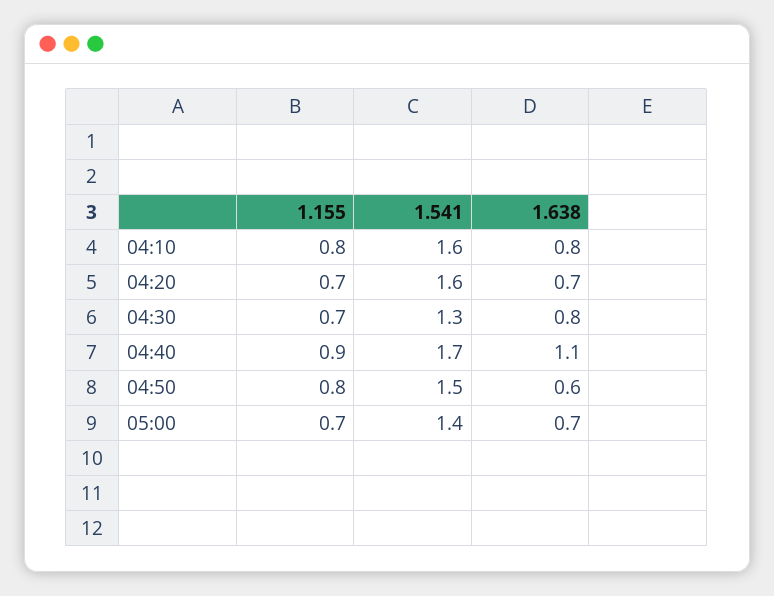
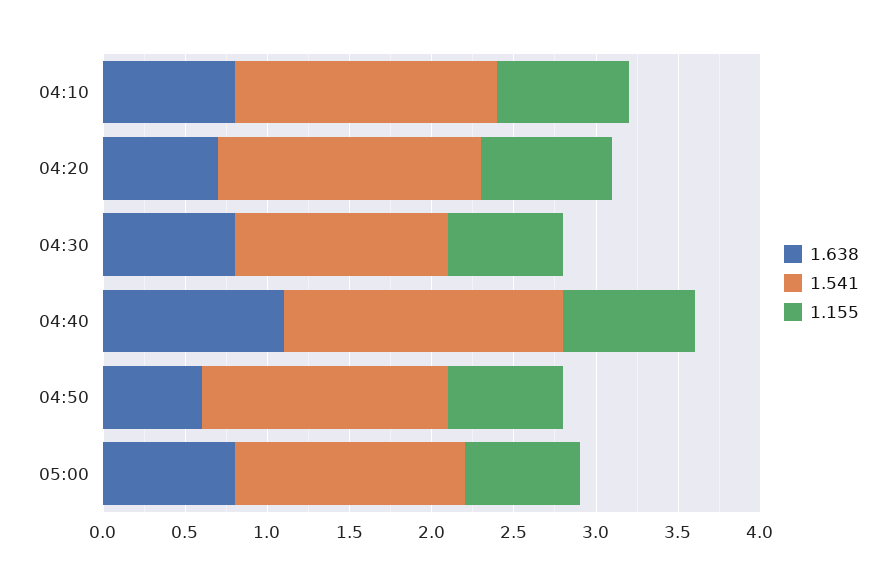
1.155, 04:20: 0.7 -> 0.8
1.155, 04:40: 0.9 -> 0.8
1.155, 04:50: 0.8 -> 0.7
1.638, 05:00: 0.7 -> 0.8

